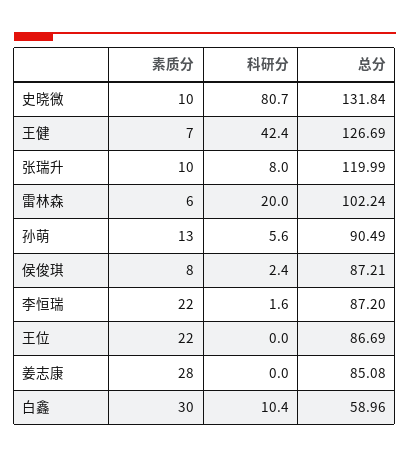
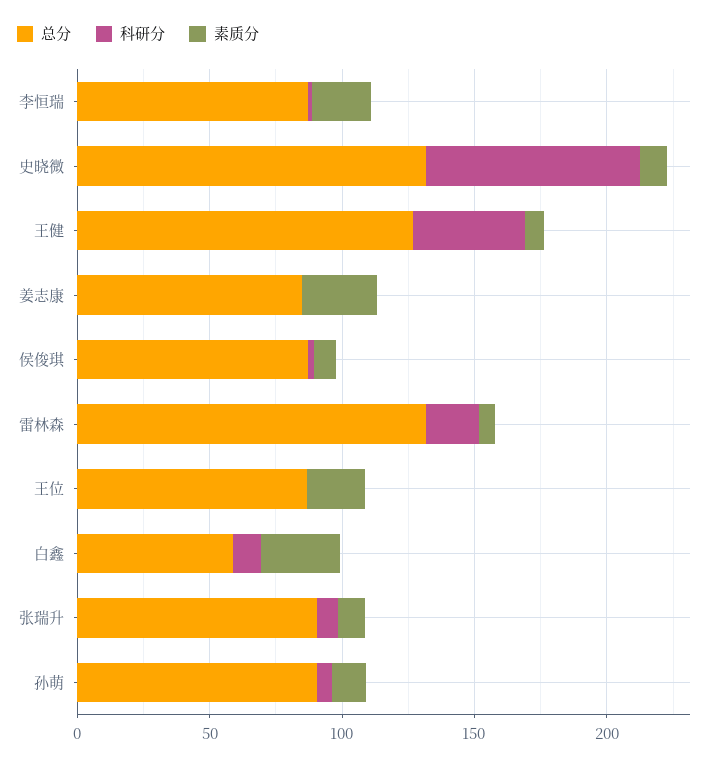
总分, 张瑞升: 119.99 -> 90
总分, 雷林森: 102.24 -> 130

